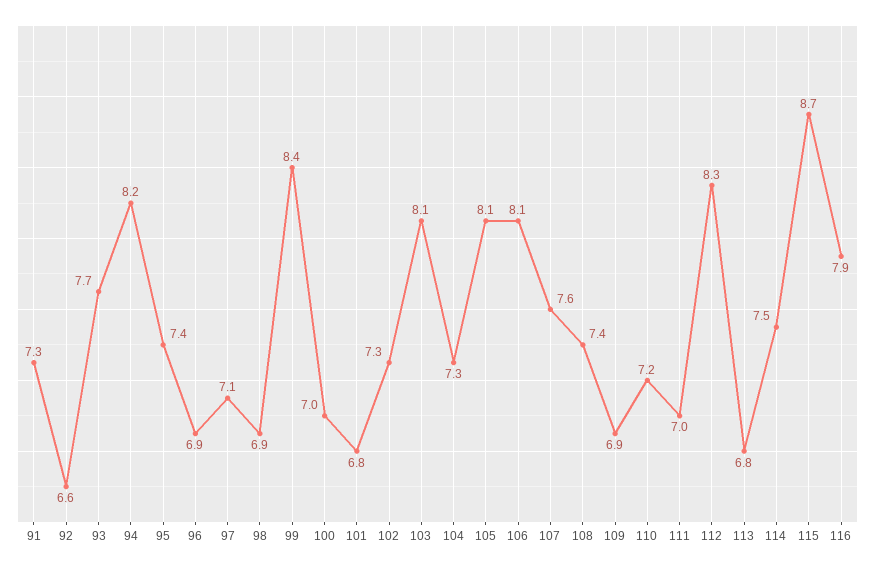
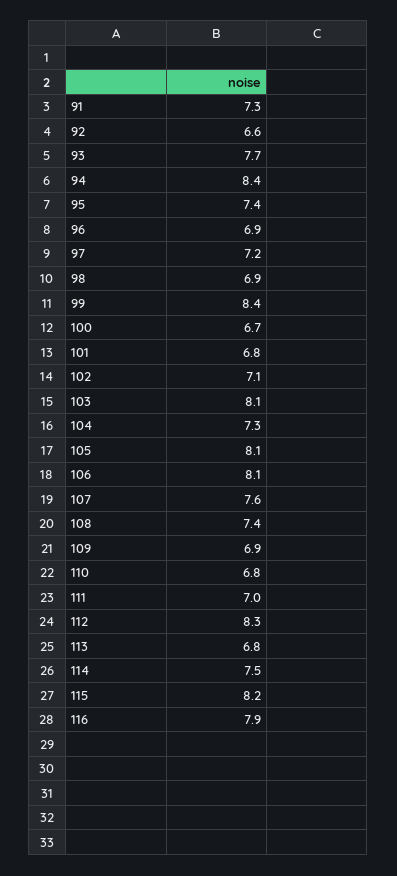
94: 8.2 -> 8.4
97: 7.1 -> 7.2
100: 7 -> 6.7
102: 7.3 -> 7.1
110: 7.2 -> 6.8
115: 8.7 -> 8.2

